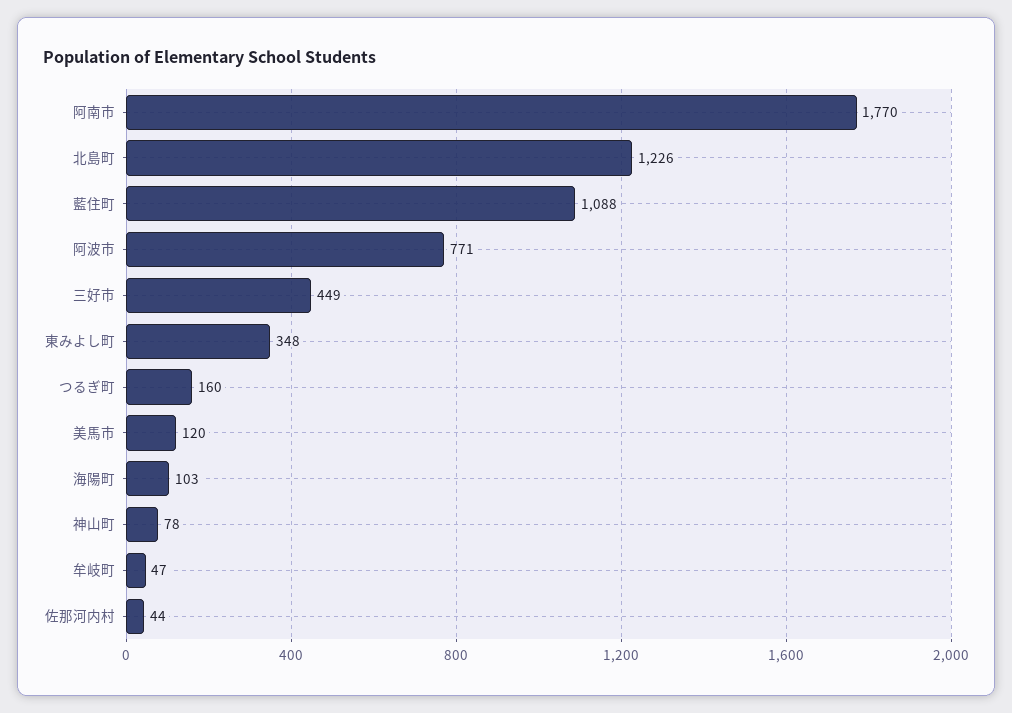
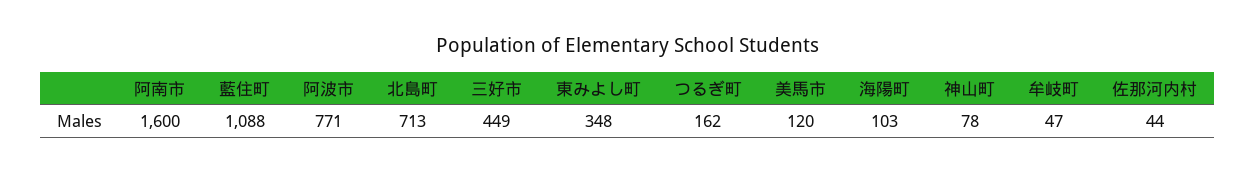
阿南市: 1770 -> 1600
北島町: 1226 -> 713
つるぎ町: 160 -> 162

